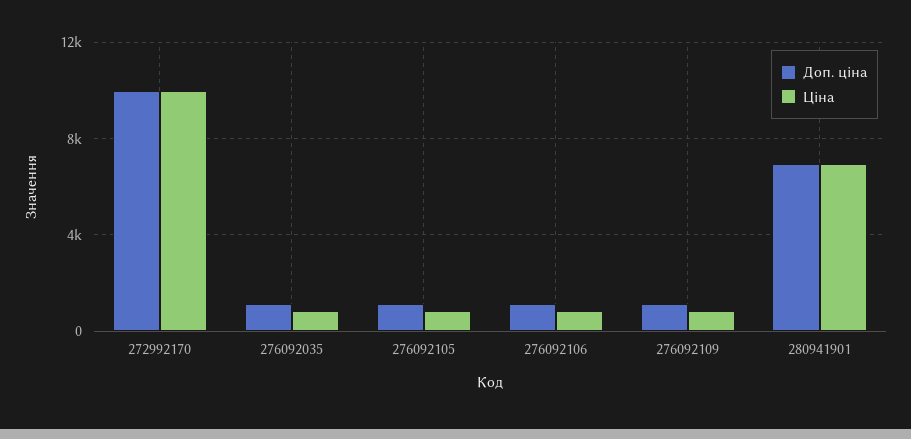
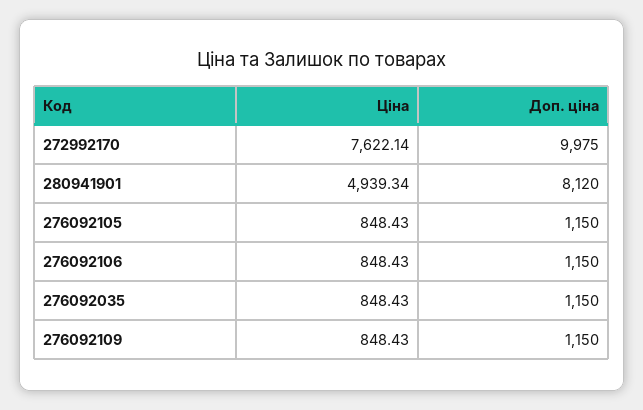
Ціна, 272992170: 10000 -> 7622.14
Доп. ціна, 280941901: 7000 -> 8120
Ціна, 280941901: 7000 -> 4939.34

